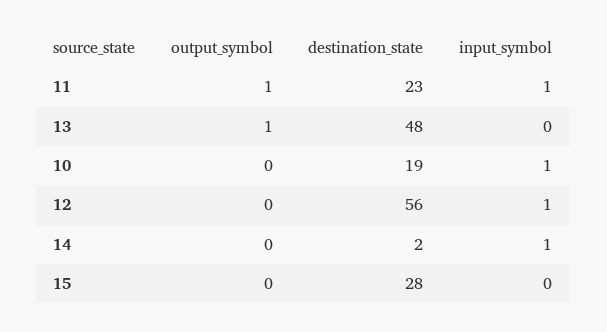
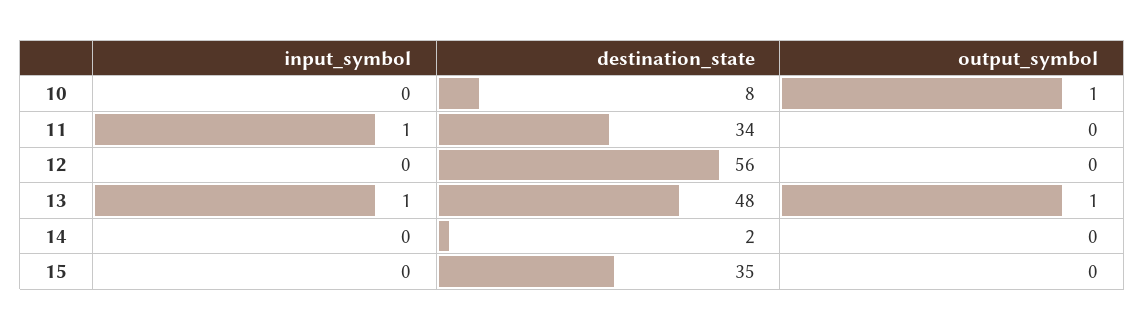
output_symbol, 11: 1 -> 0
destination_state, 11: 23 -> 34
input_symbol, 13: 0 -> 1
output_symbol, 10: 0 -> 1
destination_state, 10: 19 -> 8
input_symbol, 10: 1 -> 0
input_symbol, 12: 1 -> 0
input_symbol, 14: 1 -> 0
destination_state, 15: 28 -> 35

